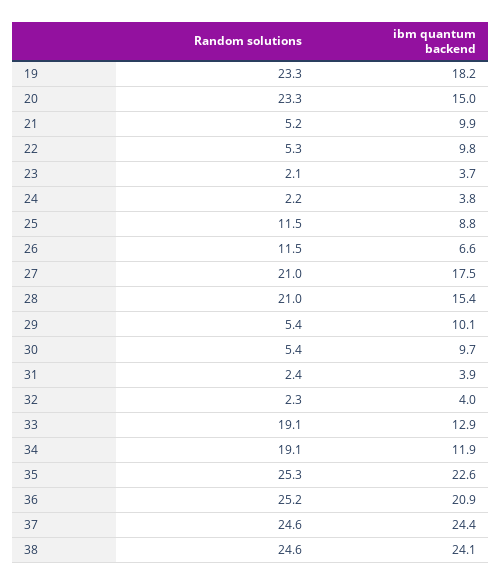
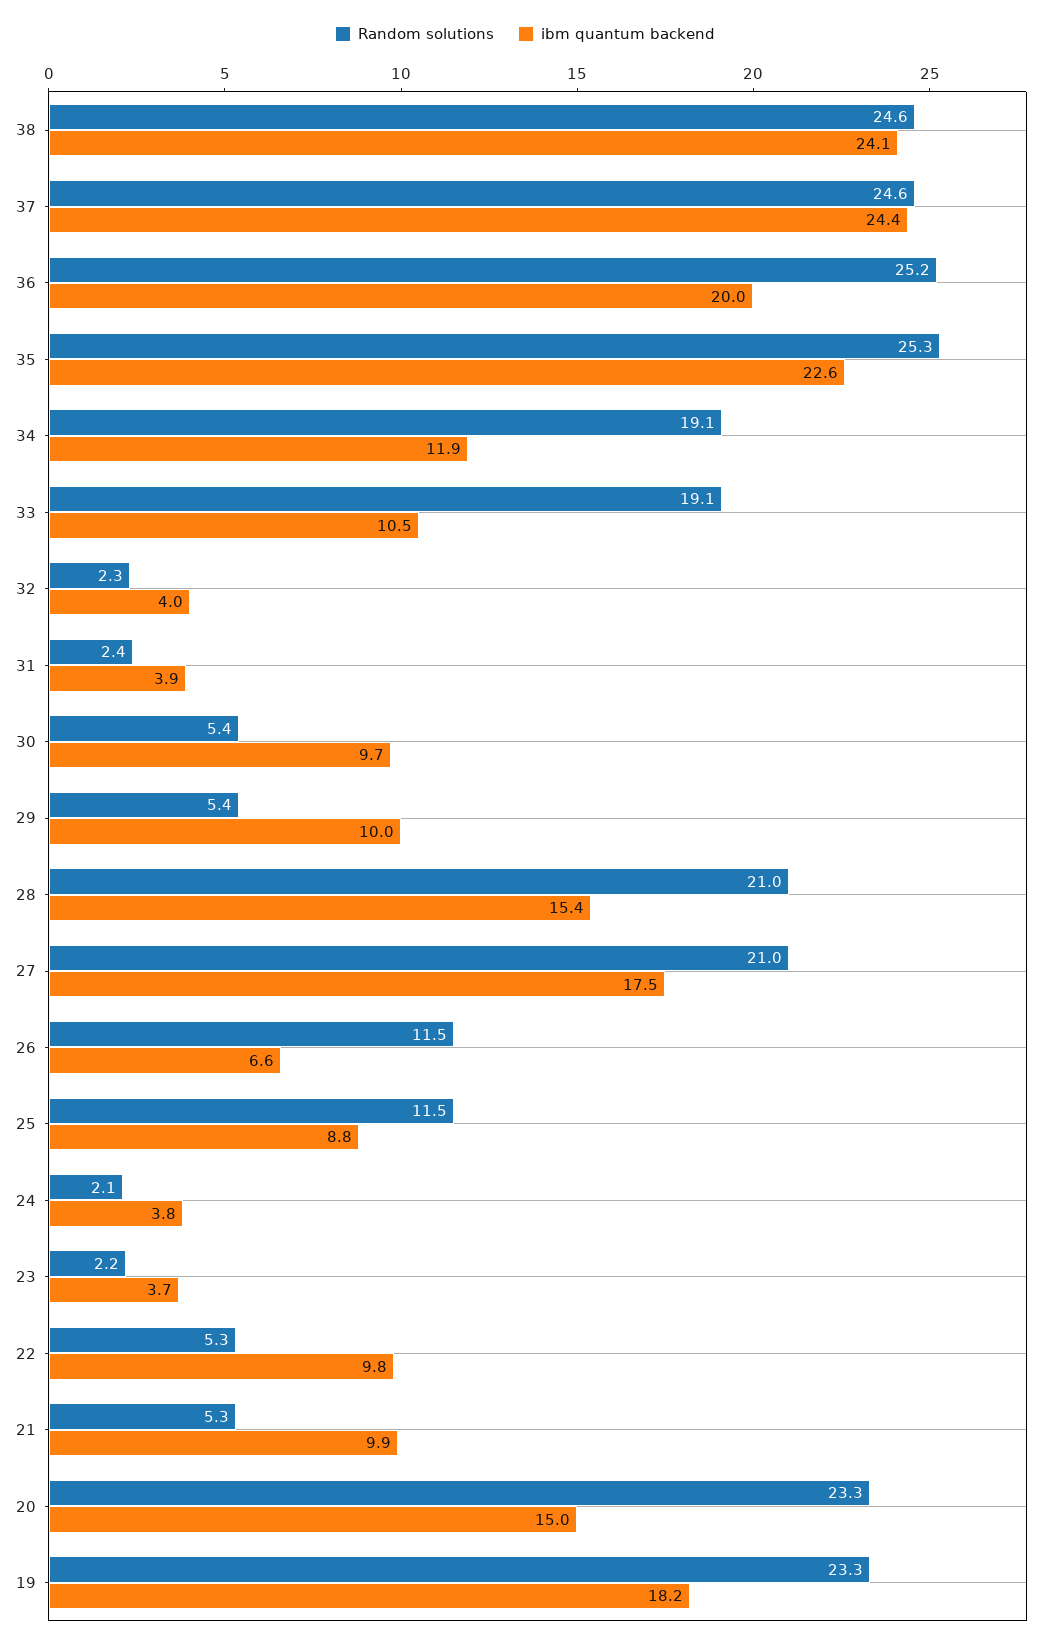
Random solutions, 21: 5.2 -> 5.3
Random solutions, 23: 2.1 -> 2.2
Random solutions, 24: 2.2 -> 2.1
ibm quantum backend, 29: 10.1 -> 10
ibm quantum backend, 33: 12.9 -> 10.5
ibm quantum backend, 36: 20.9 -> 20

